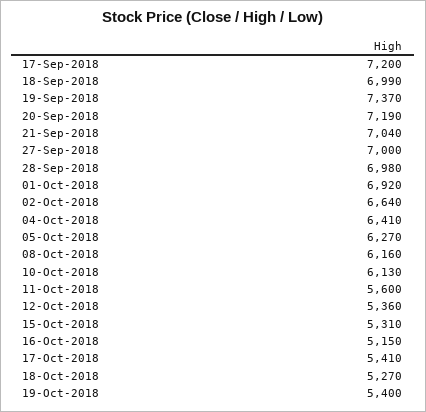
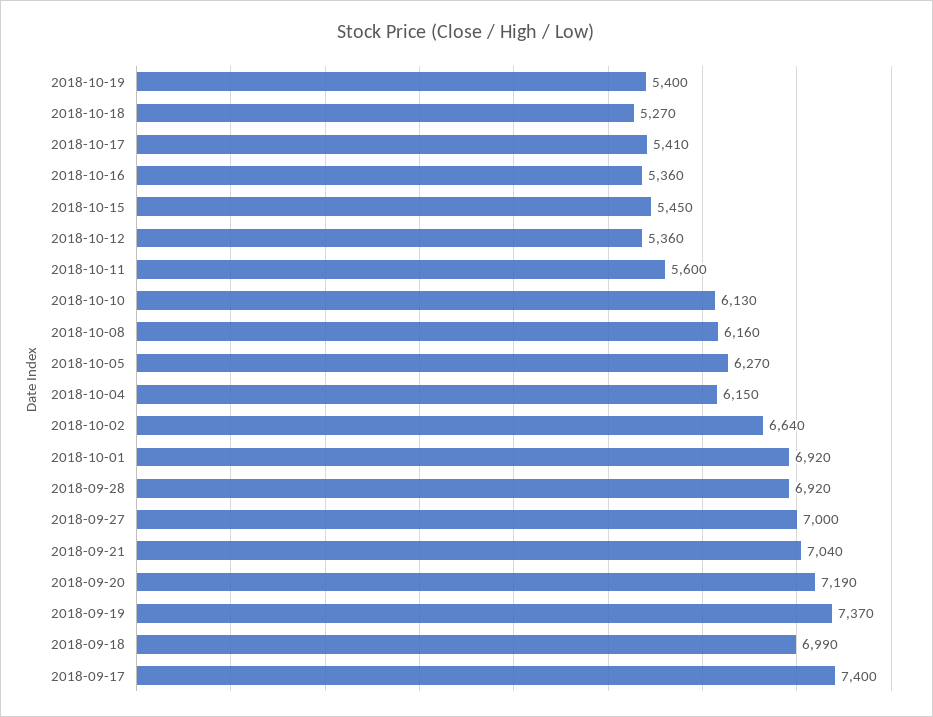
17-Sep-2018: 7200 -> 7400
28-Sep-2018: 6980 -> 6920
04-Oct-2018: 6410 -> 6150
15-Oct-2018: 5310 -> 5450
16-Oct-2018: 5150 -> 5360

